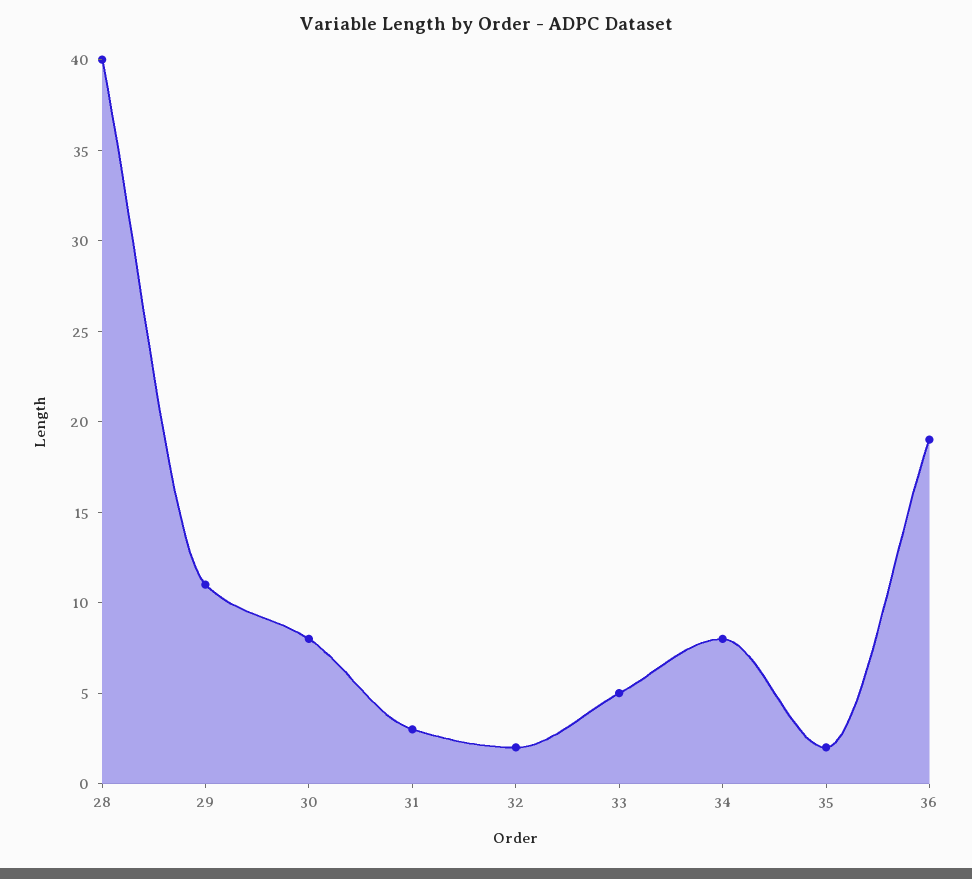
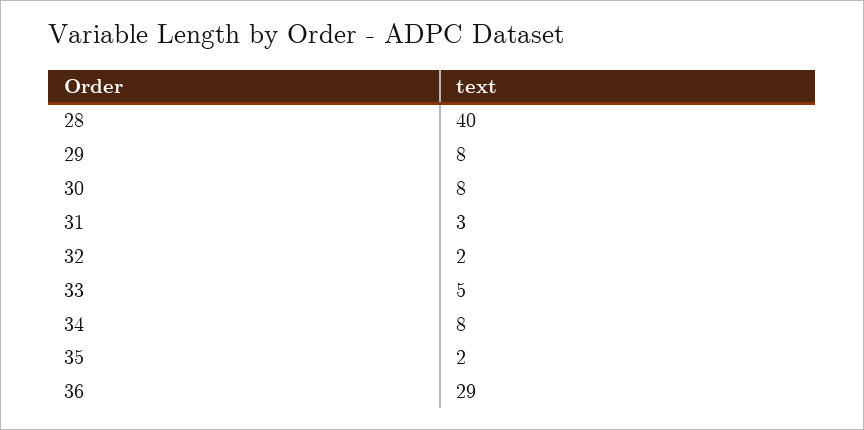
29: 11 -> 8
36: 19 -> 29

